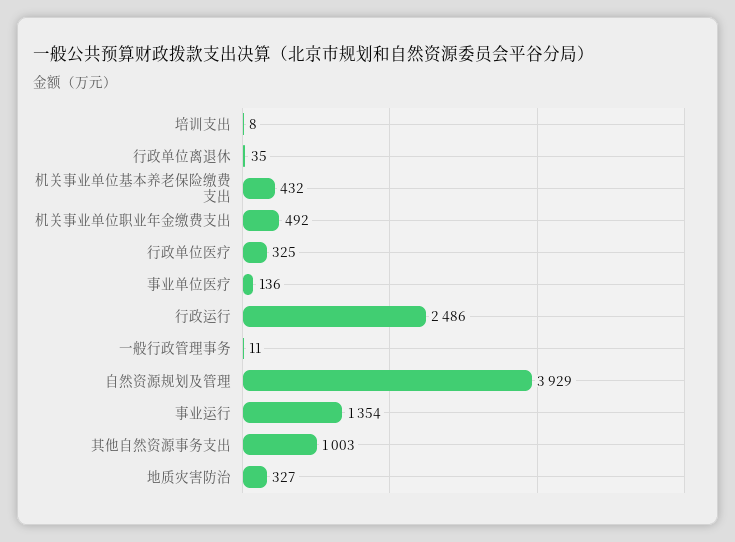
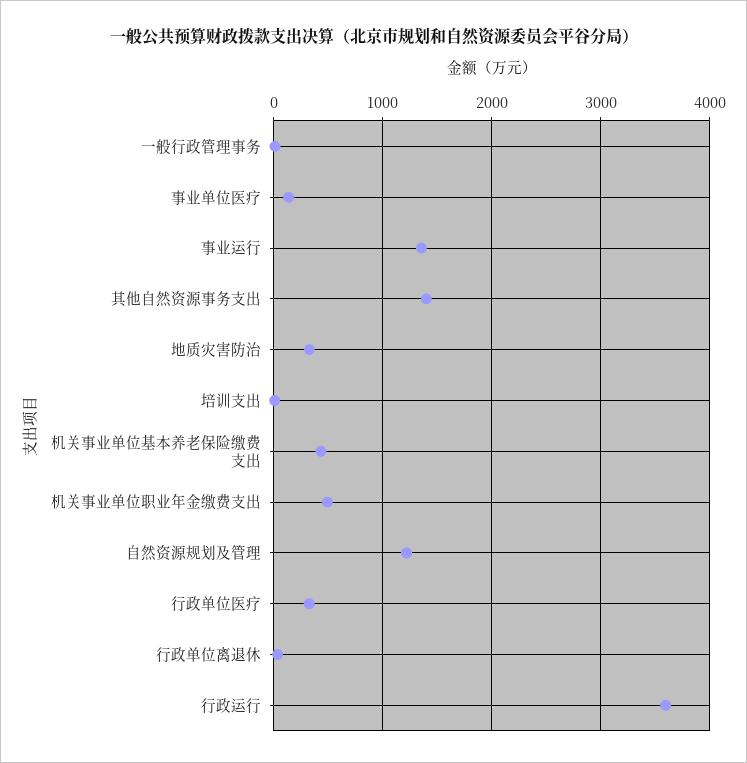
行政运行: 2486 -> 3600
自然资源规划及管理: 3929 -> 1200
其他自然资源事务支出: 1003 -> 1400

